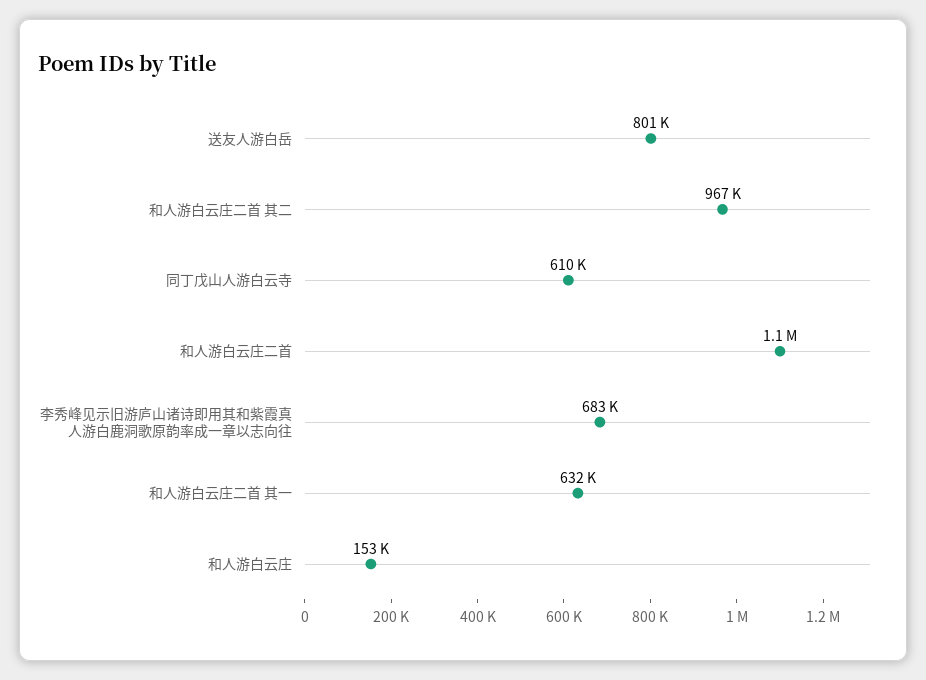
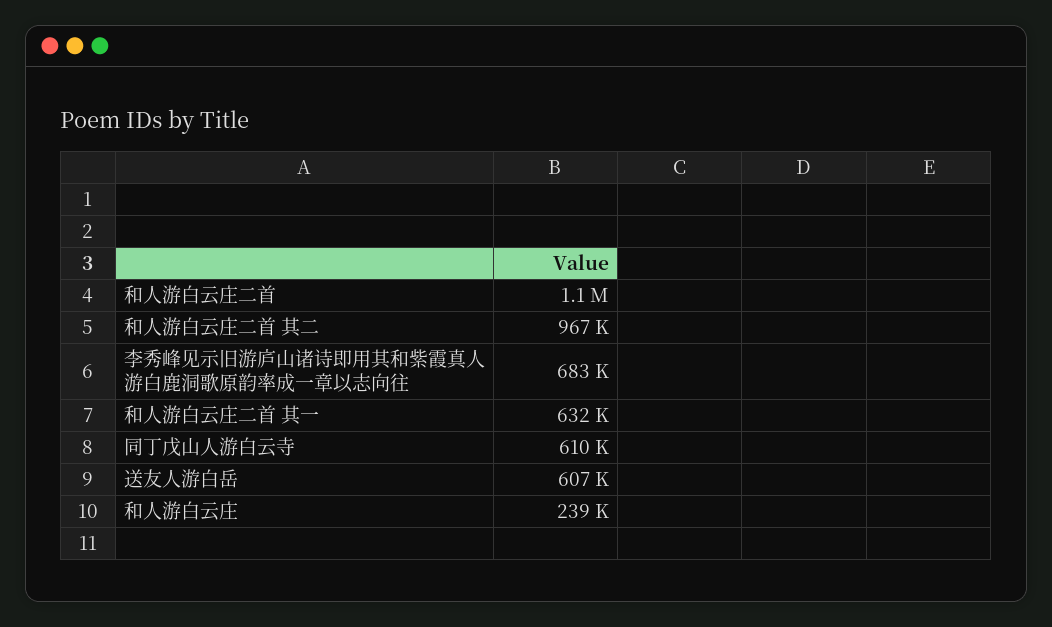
送友人游白岳: 801000 -> 607000
和人游白云庄: 153000 -> 239000

